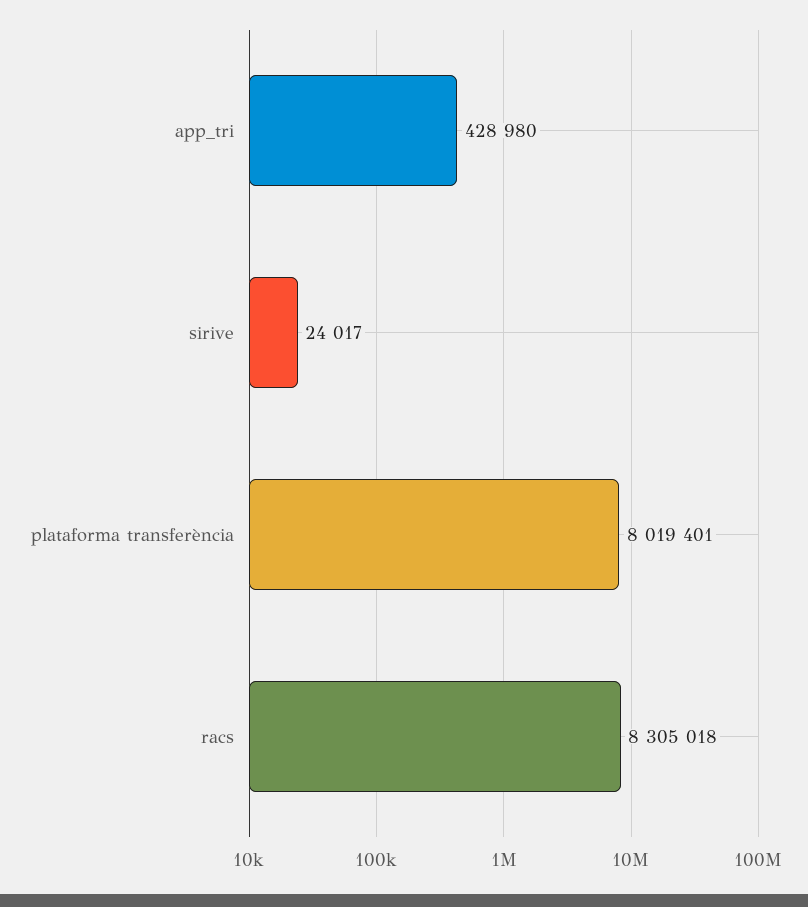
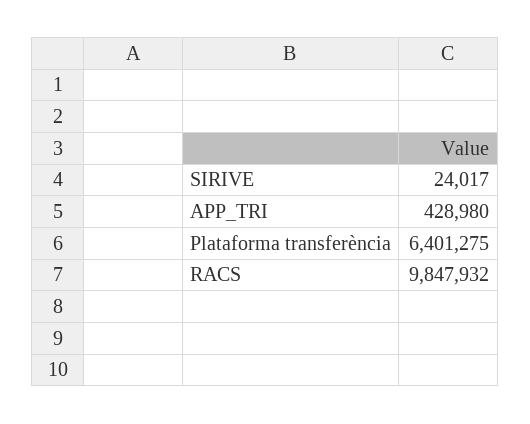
plataforma transferència: 8019401 -> 6401275
racs: 8305018 -> 9847932

